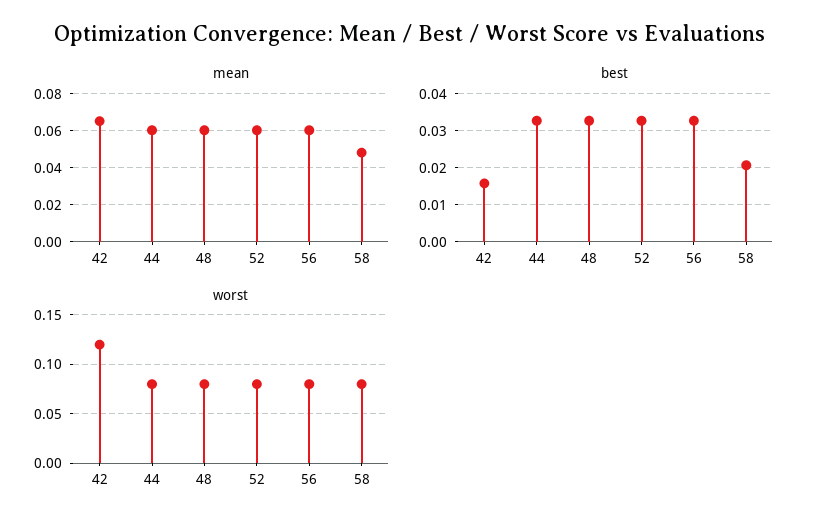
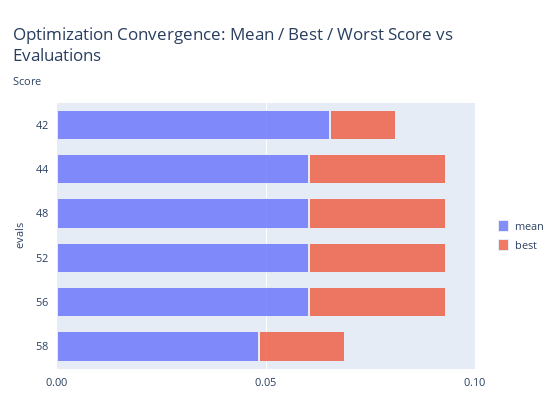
worst, 42: 0.12 -> none
worst, 44: 0.08 -> none
worst, 48: 0.08 -> none
worst, 52: 0.08 -> none
worst, 56: 0.08 -> none
worst, 58: 0.08 -> none

